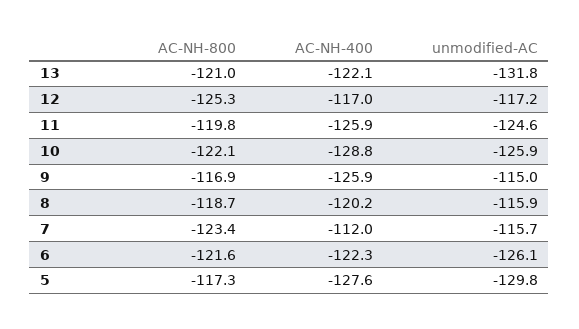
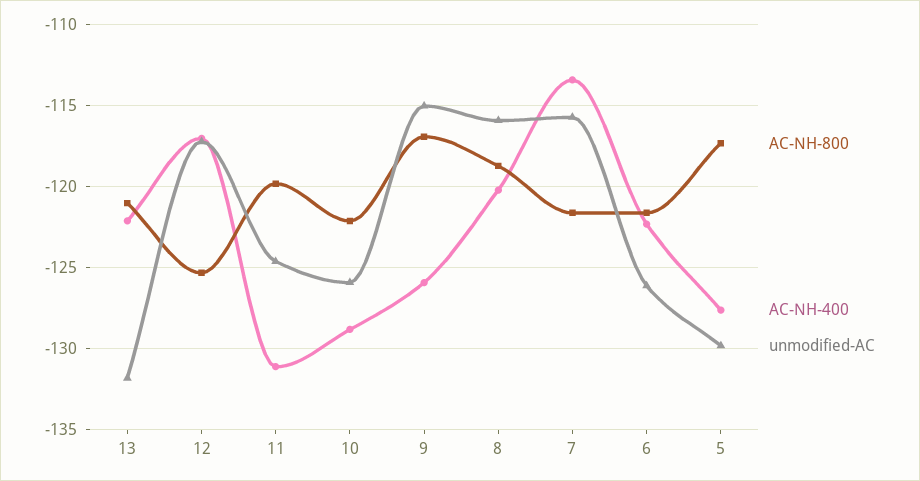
AC-NH-400, 11: -125.9 -> -131
AC-NH-800, 7: -123.4 -> -121.5
AC-NH-400, 7: -112 -> -113.5

